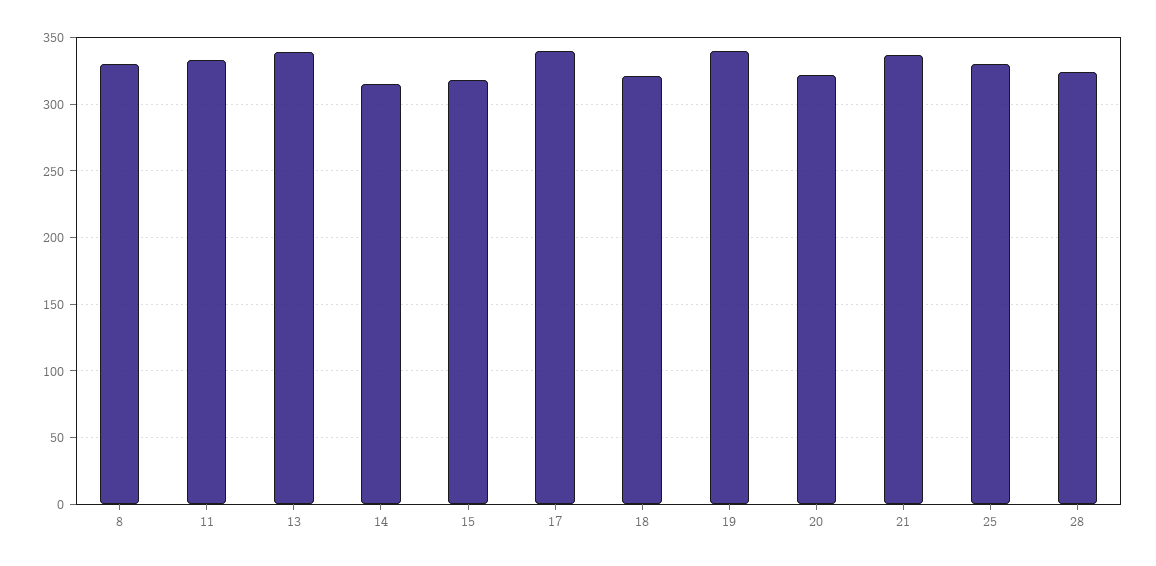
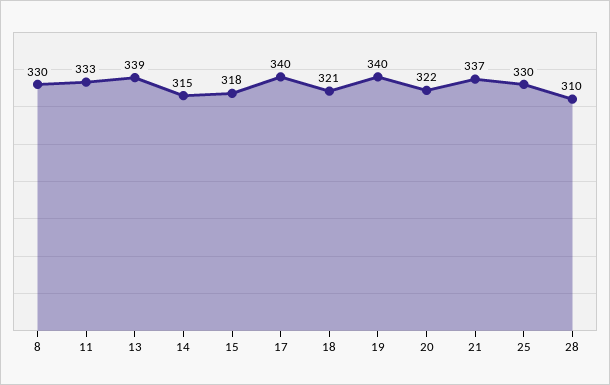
28: 325 -> 310

